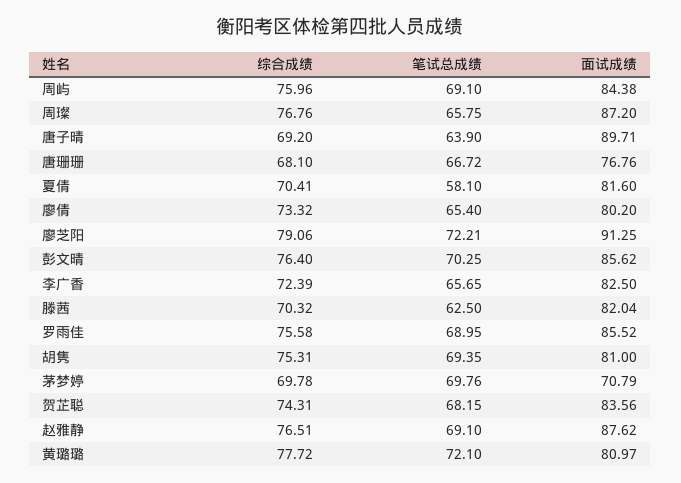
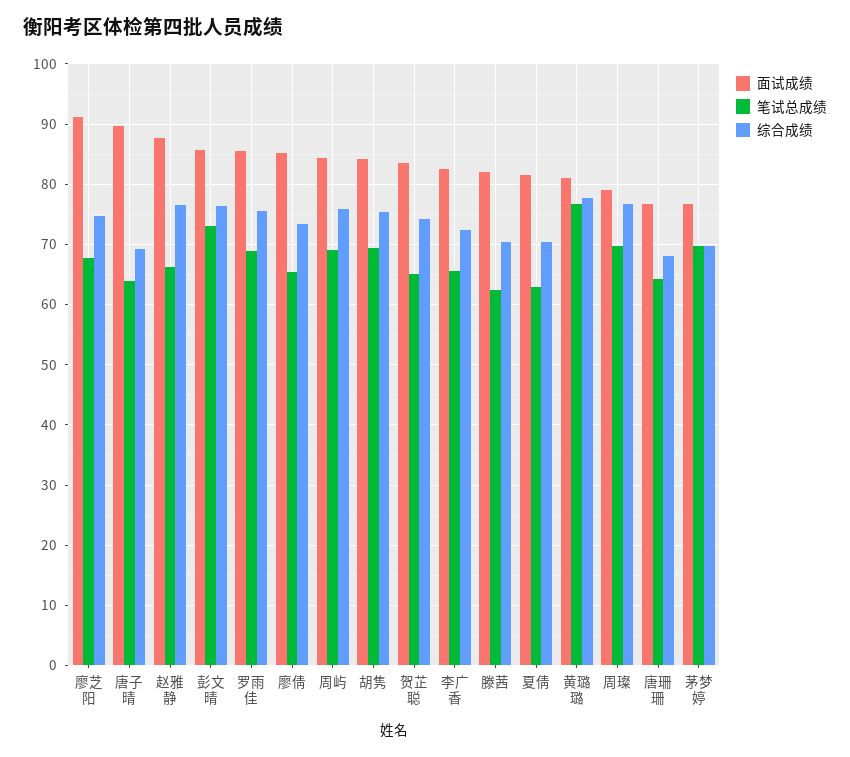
笔试总成绩, 周璨: 65.75 -> 70
面试成绩, 周璨: 87.2 -> 79
笔试总成绩, 唐珊珊: 66.72 -> 64
笔试总成绩, 夏倩: 58.1 -> 63
面试成绩, 廖倩: 80.2 -> 85
综合成绩, 廖芝阳: 79.06 -> 75
笔试总成绩, 廖芝阳: 72.21 -> 68
笔试总成绩, 彭文晴: 70.25 -> 73
面试成绩, 胡隽: 81 -> 84
面试成绩, 茅梦婷: 70.79 -> 77
笔试总成绩, 贺芷聪: 68.15 -> 65
笔试总成绩, 赵雅静: 69.1 -> 66
笔试总成绩, 黄璐璐: 72.1 -> 77

